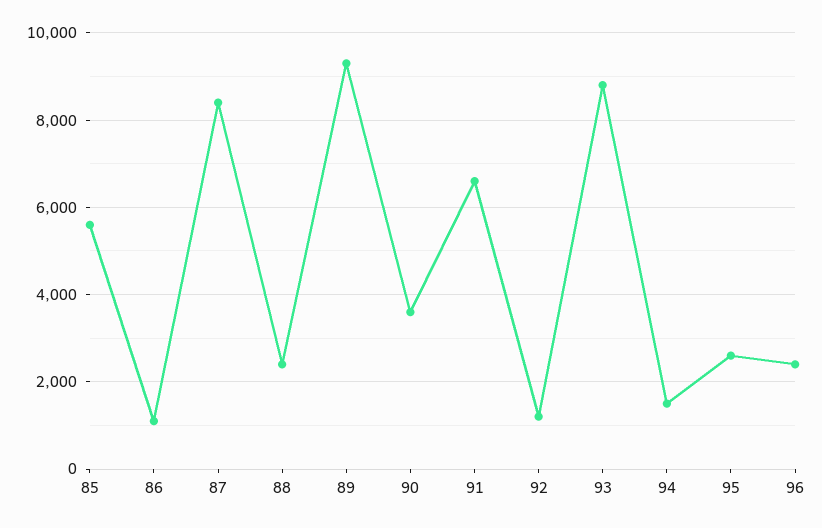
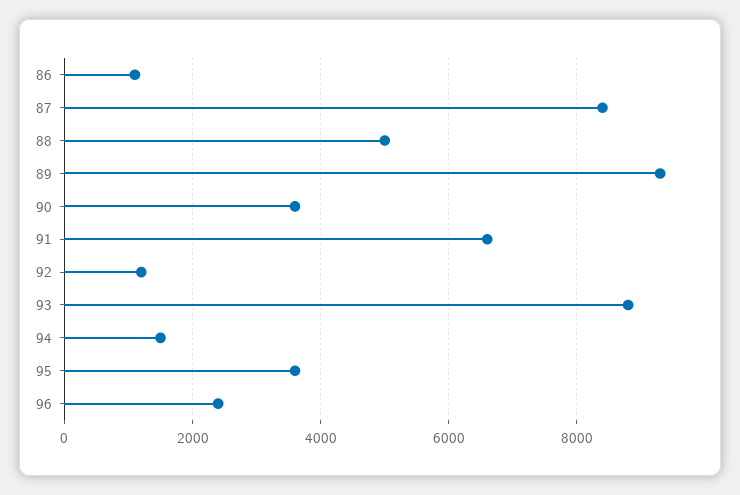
85: 5600 -> none
88: 2400 -> 5000
95: 2600 -> 3600

